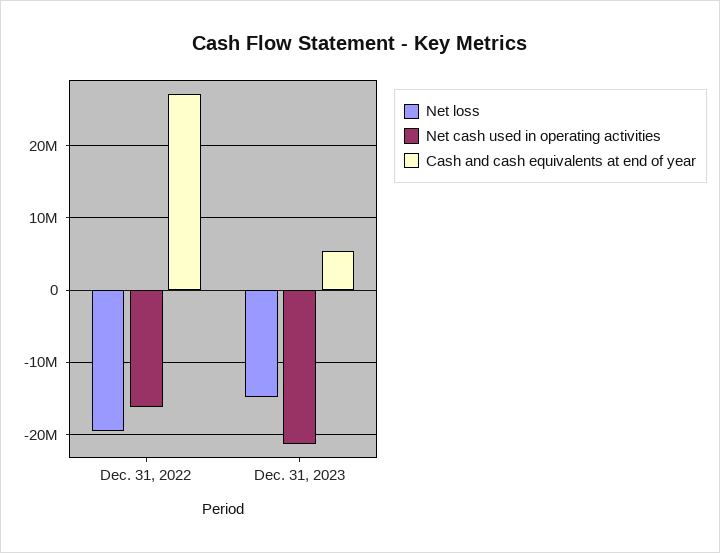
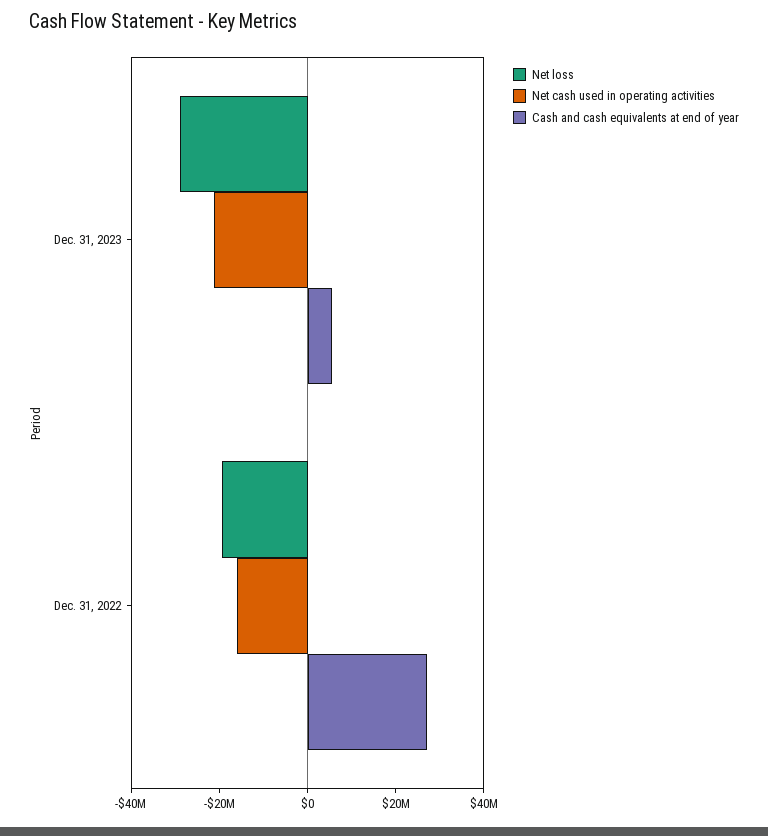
Net loss, Dec. 31, 2023: -15000000 -> -30000000

